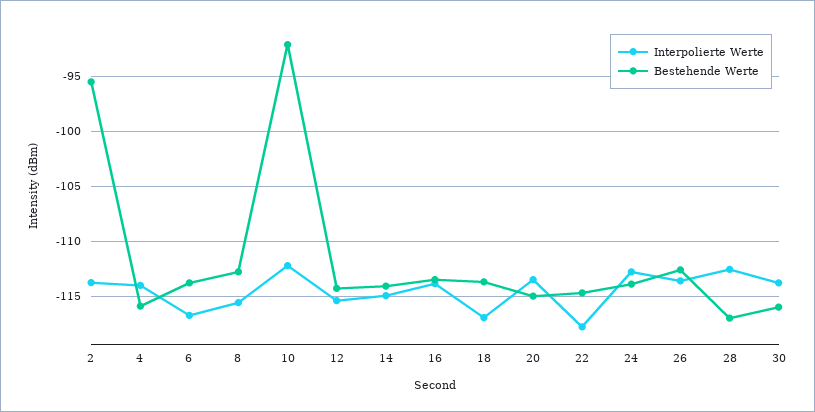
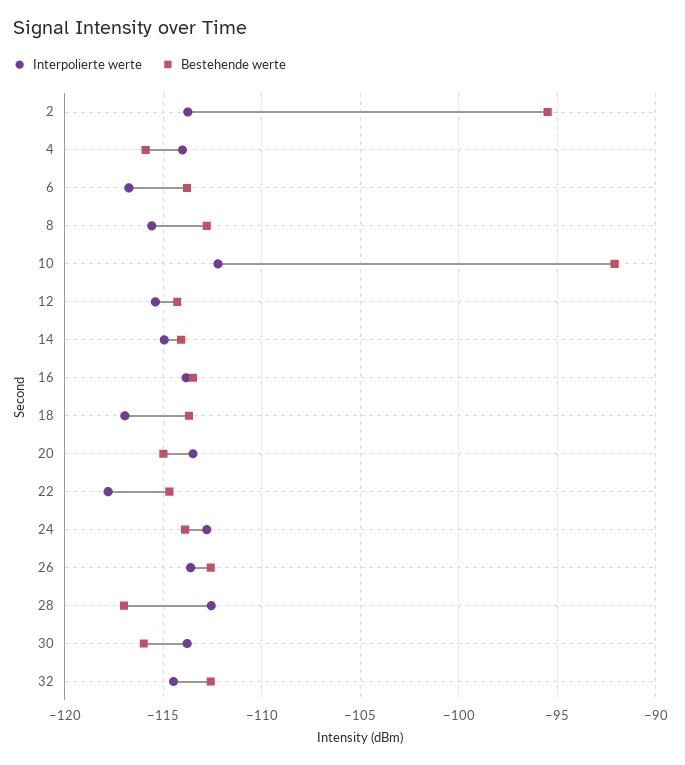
Interpolierte Werte, 32: none -> -114.5
Bestehende Werte, 32: none -> -112.5

